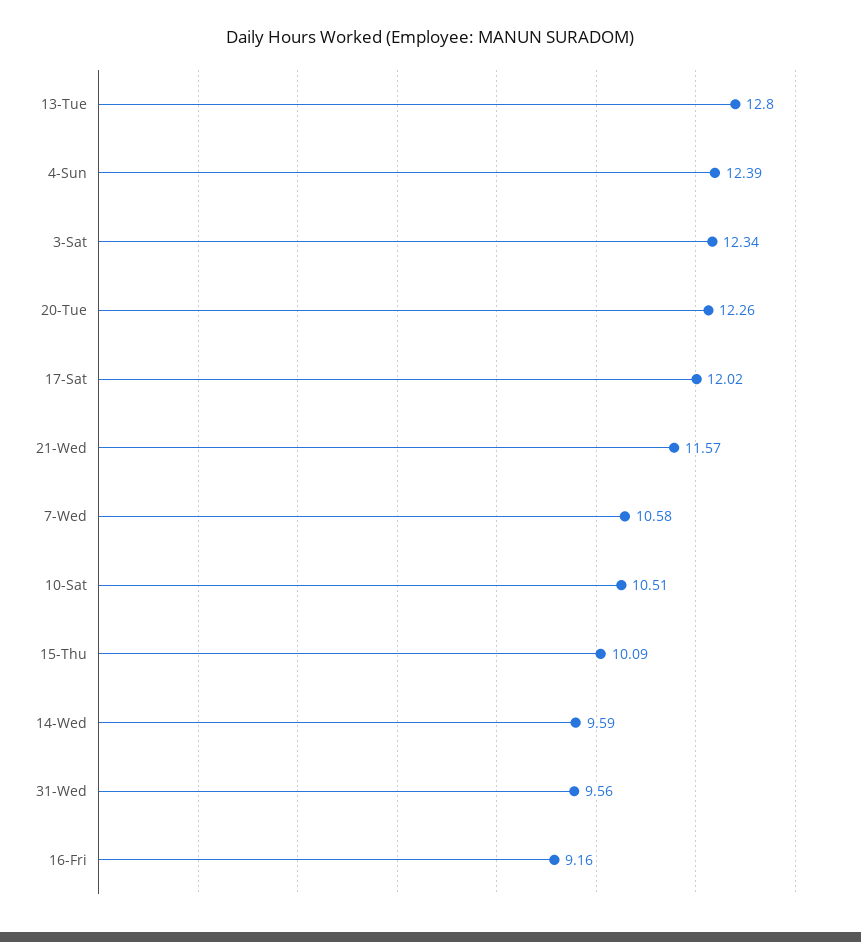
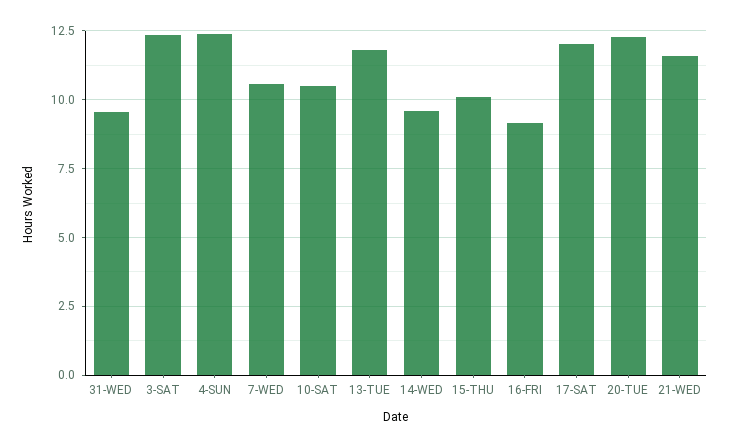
13-Tue: 12.8 -> 11.75

